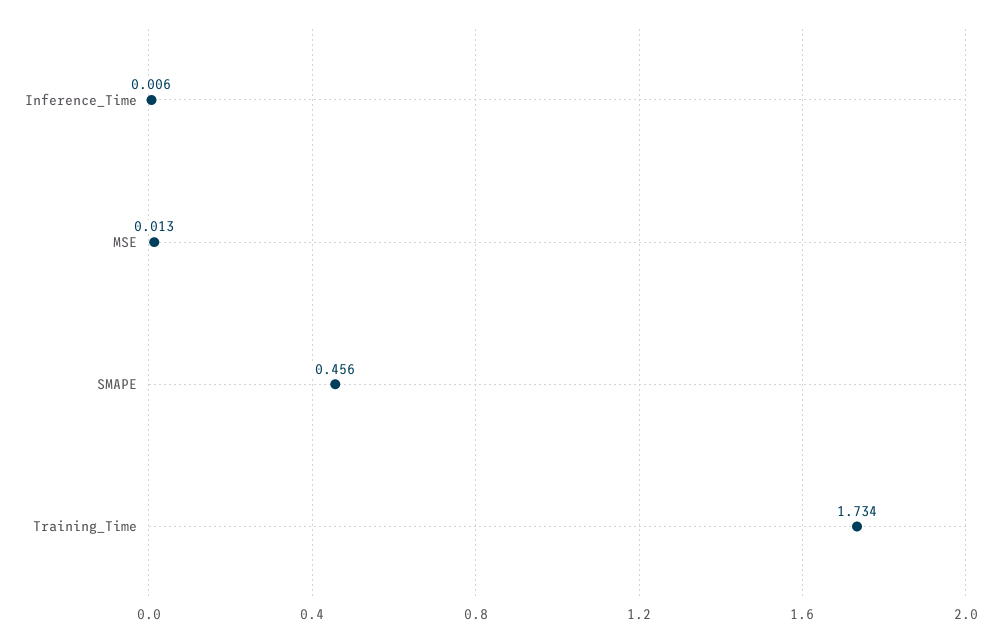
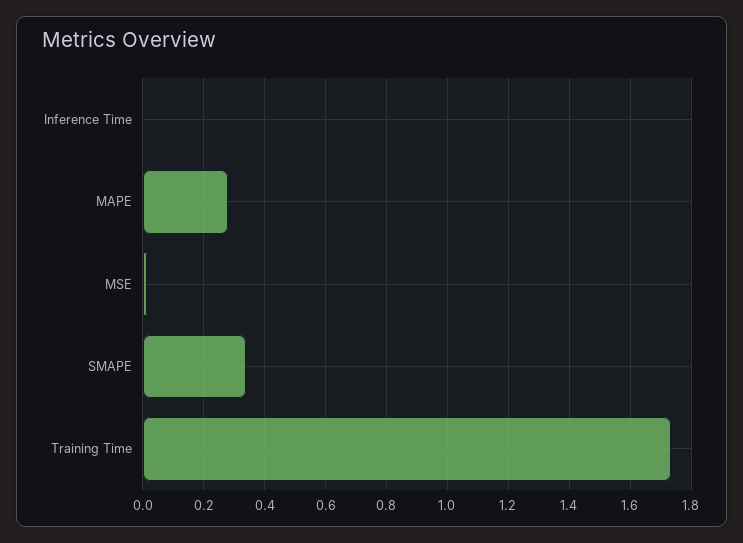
SMAPE: 0.456 -> 0.34
MAPE: none -> 0.28

